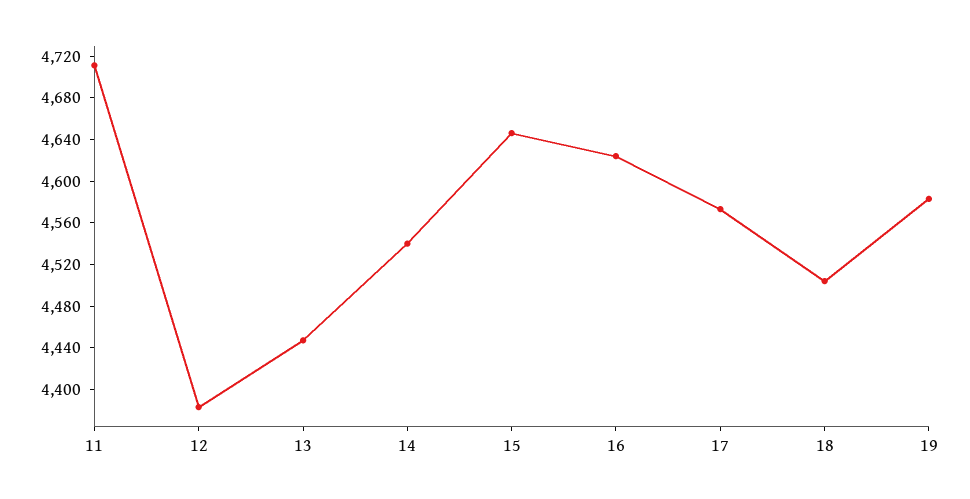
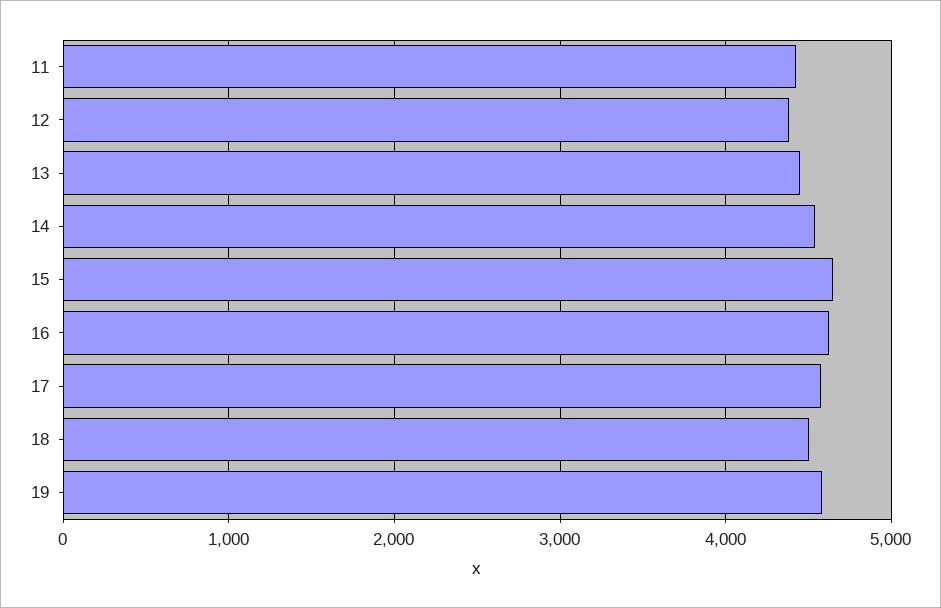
11: 4710 -> 4400

